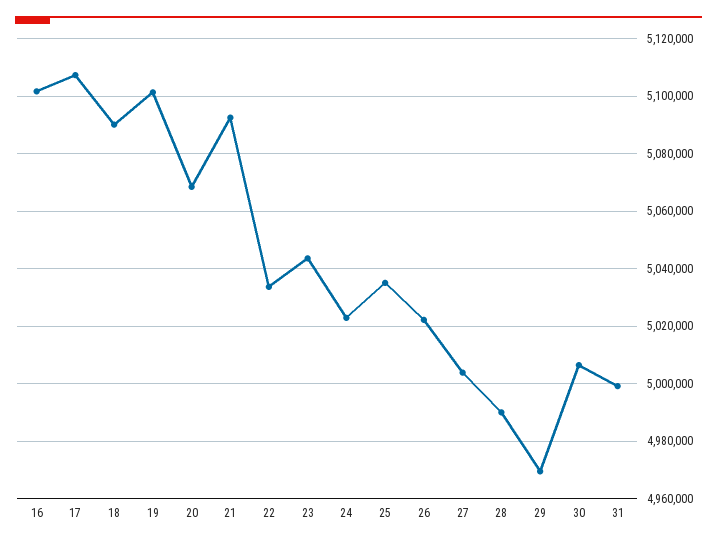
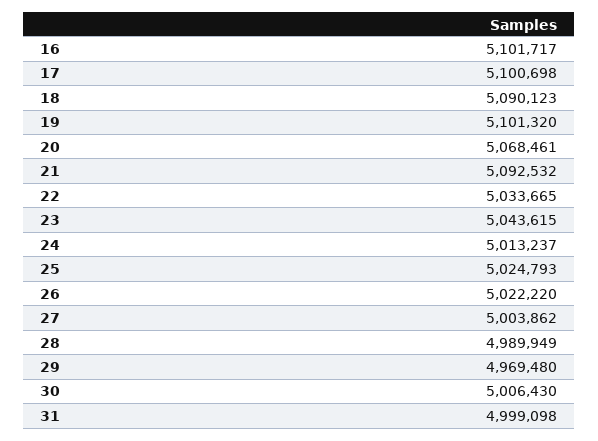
17: 5107500 -> 5100698
24: 5022500 -> 5013237
25: 5035000 -> 5024793

